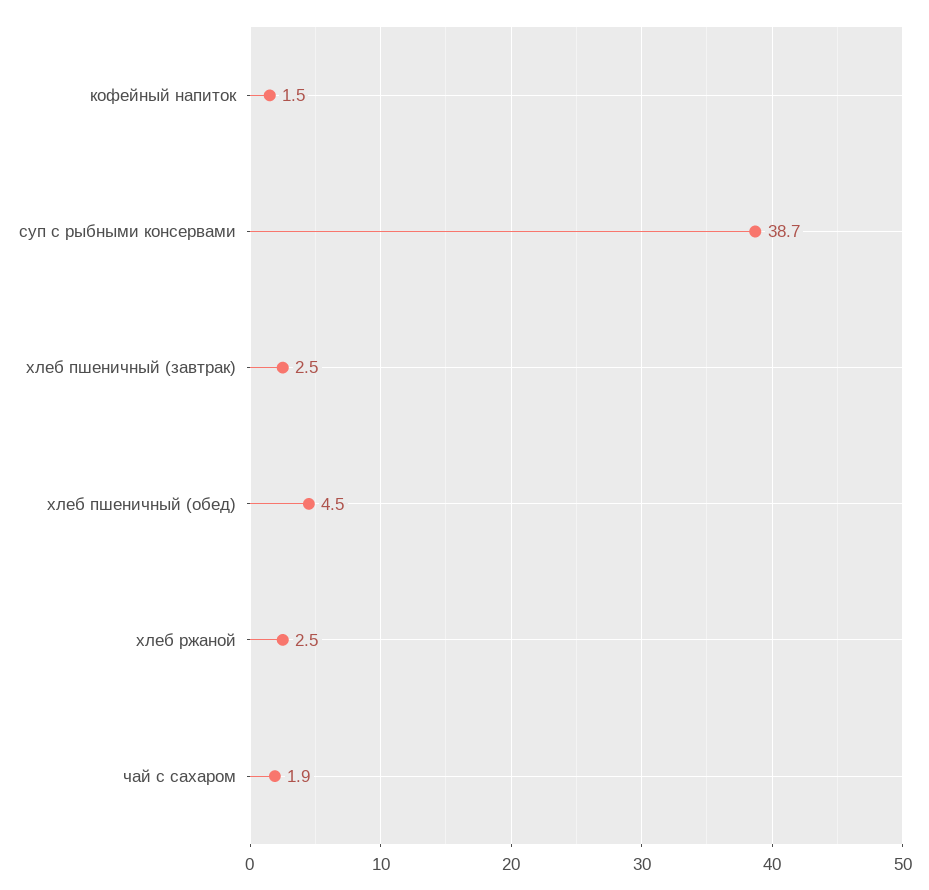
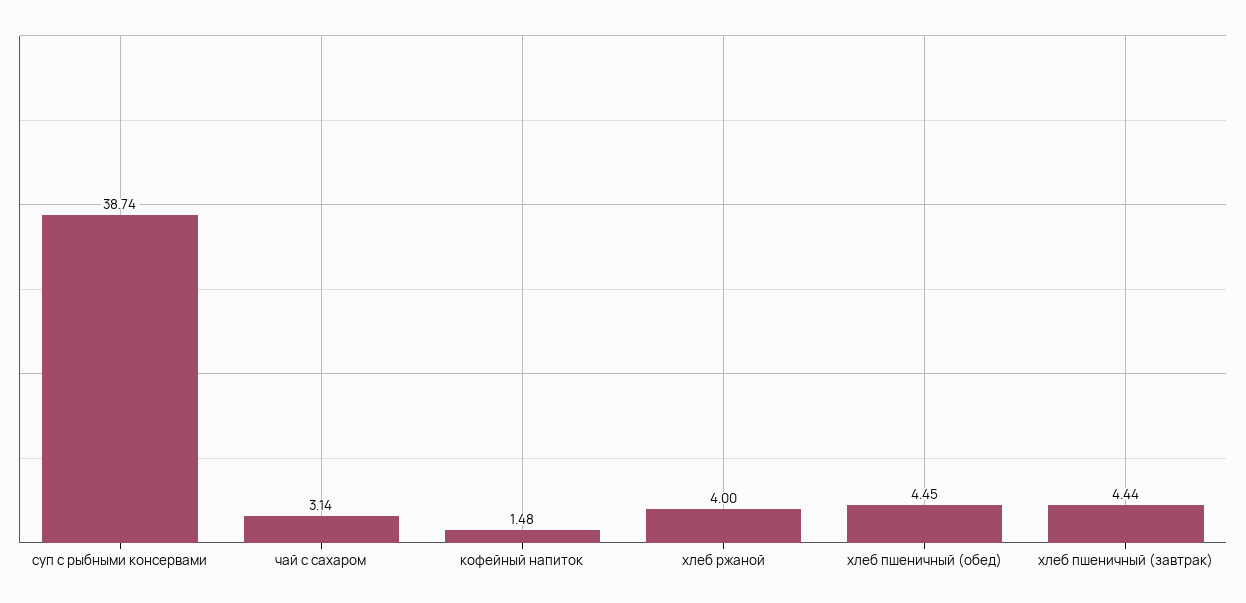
хлеб пшеничный (завтрак): 2.5 -> 4.44
хлеб ржаной: 2.5 -> 4
чай с сахаром: 1.9 -> 3.14

